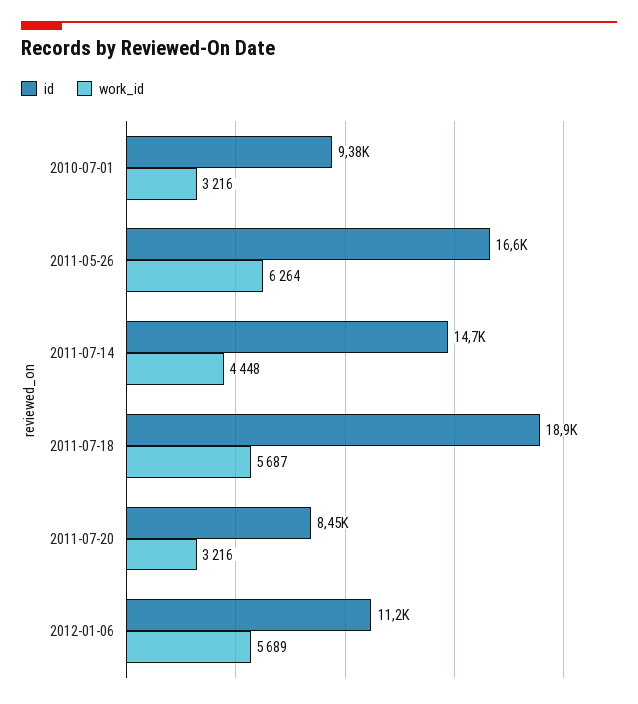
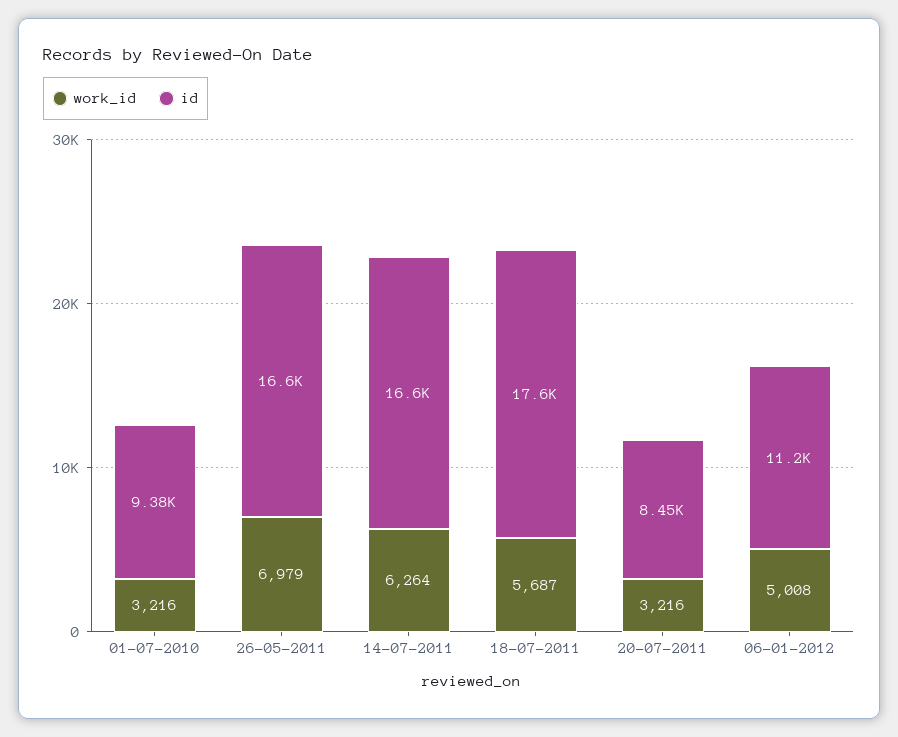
work_id, 2011-05-26: 6264 -> 6979
id, 2011-07-14: 14700 -> 16600
work_id, 2011-07-14: 4448 -> 6264
id, 2011-07-18: 18900 -> 17600
work_id, 2012-01-06: 5689 -> 5008

